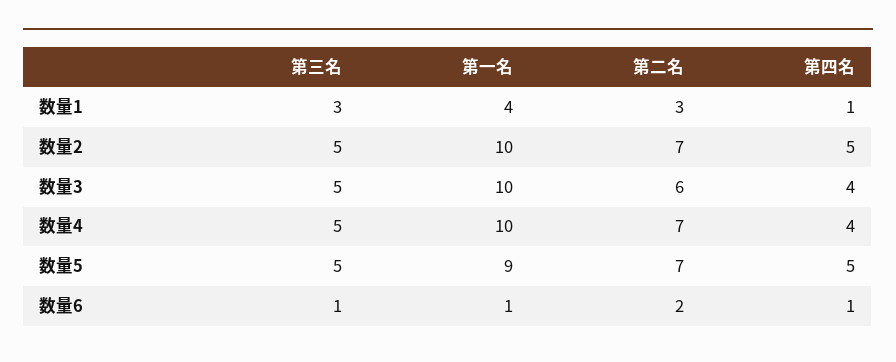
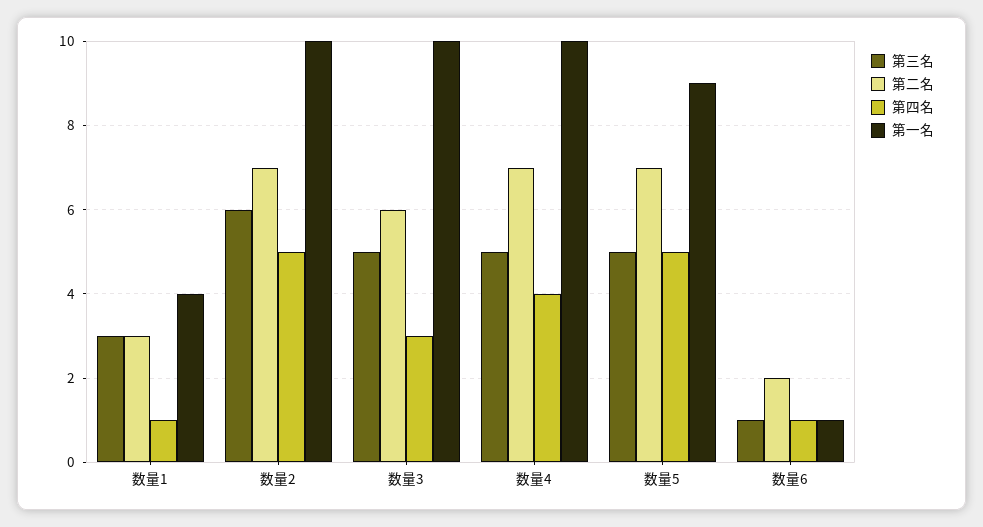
第三名, 数量2: 5 -> 6
第四名, 数量3: 4 -> 3

